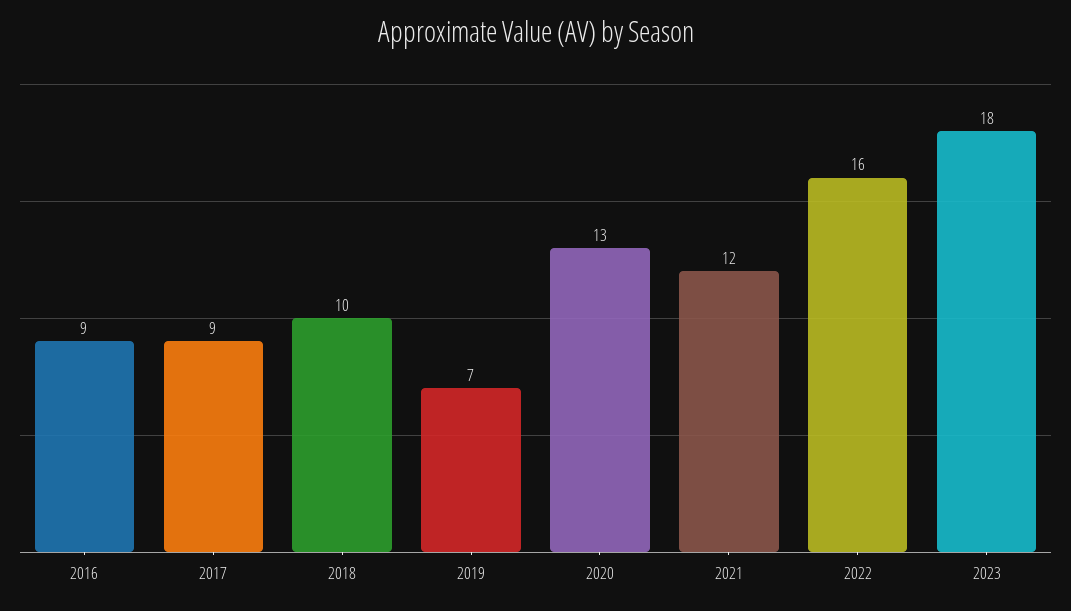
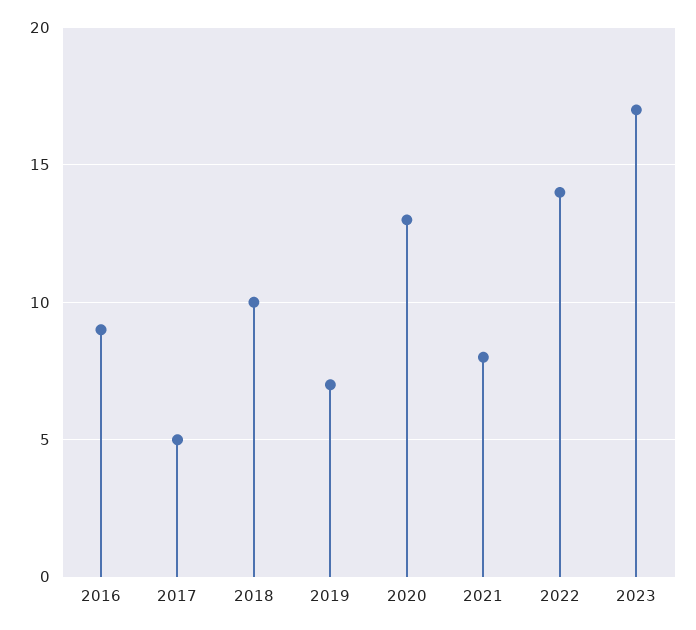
2017: 9 -> 5
2021: 12 -> 8
2022: 16 -> 14
2023: 18 -> 17

